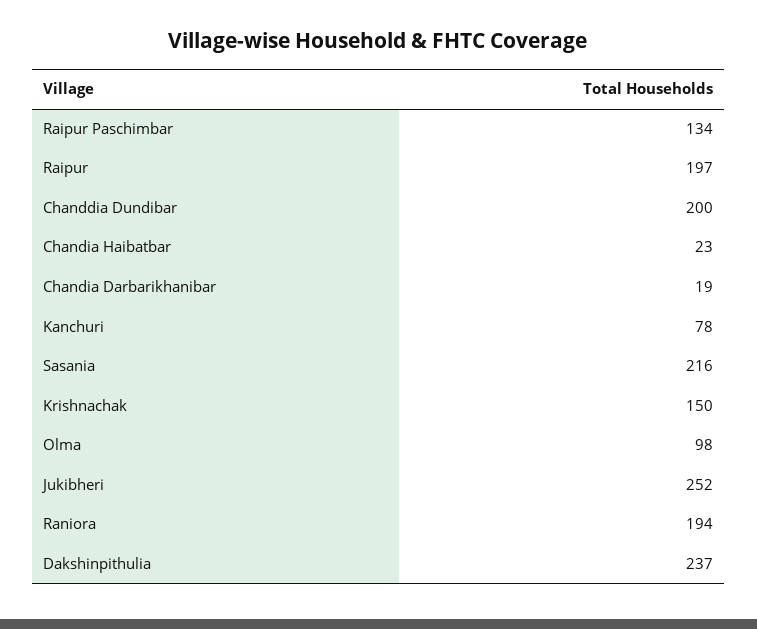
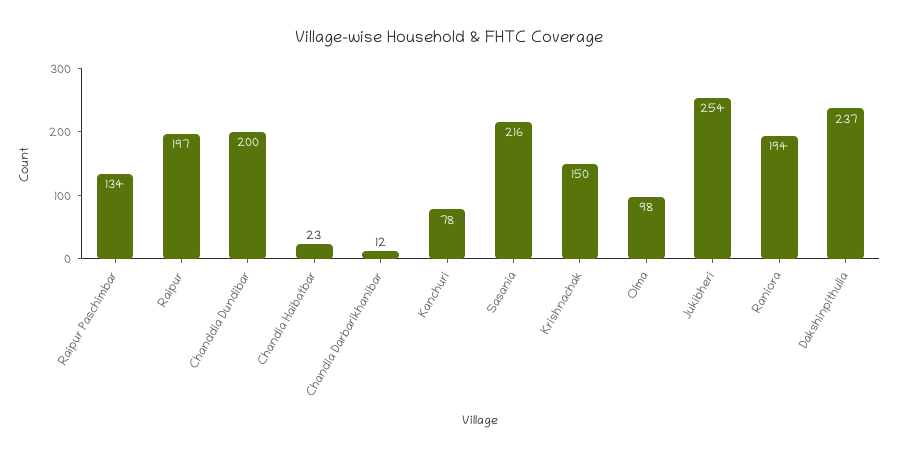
Chandia Darbarikhanibar: 19 -> 12
Jukibheri: 252 -> 254

